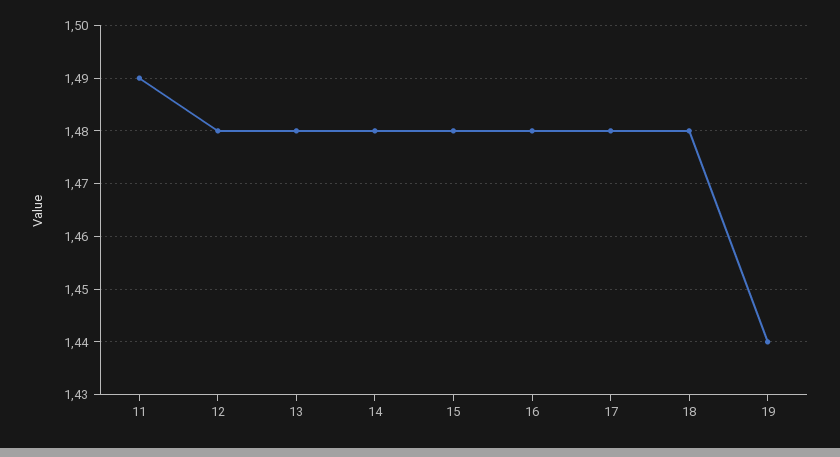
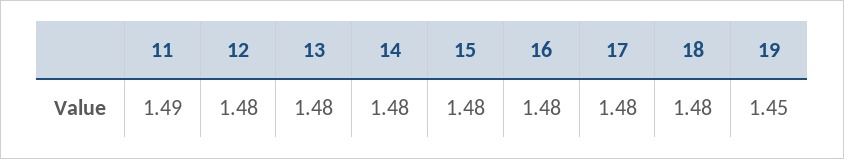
19: 1.44 -> 1.45

